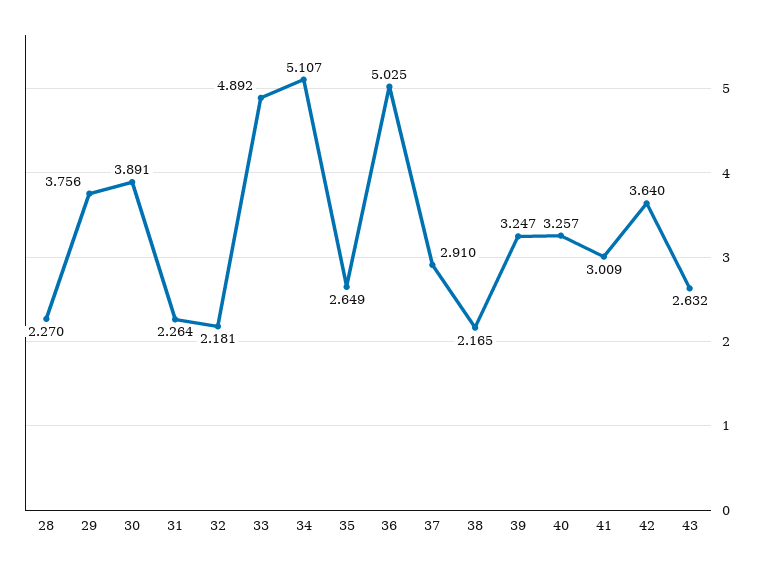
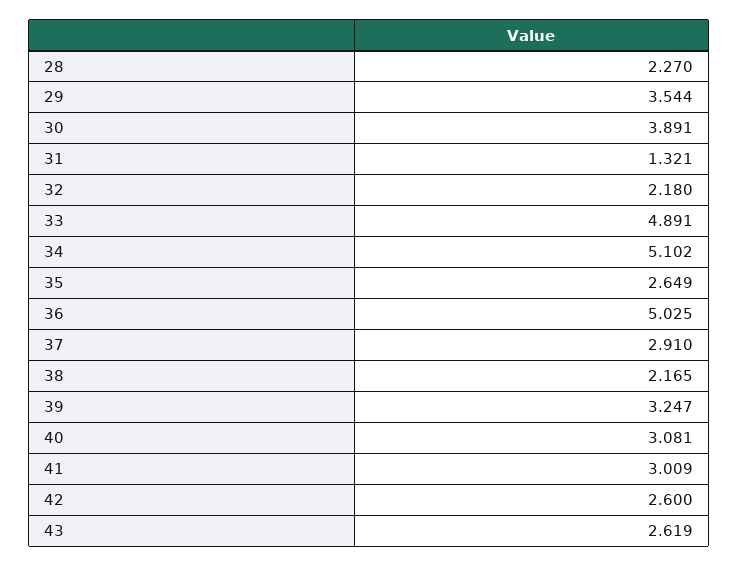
29: 3.756 -> 3.544
31: 2.264 -> 1.321
32: 2.181 -> 2.18
33: 4.892 -> 4.891
34: 5.107 -> 5.102
40: 3.257 -> 3.081
42: 3.64 -> 2.6
43: 2.632 -> 2.619

